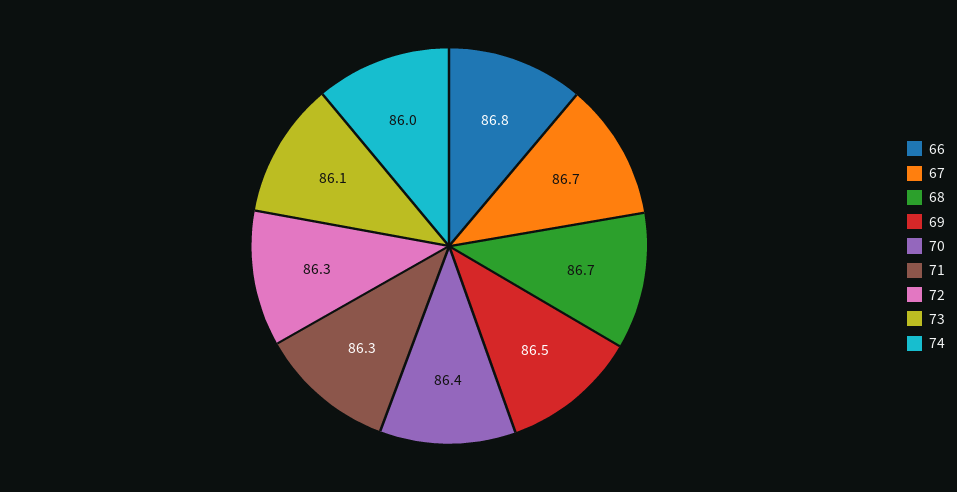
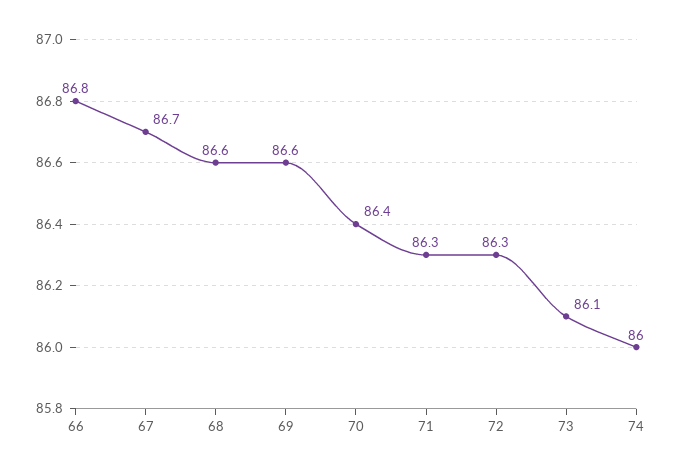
68: 86.7 -> 86.6
69: 86.5 -> 86.6

